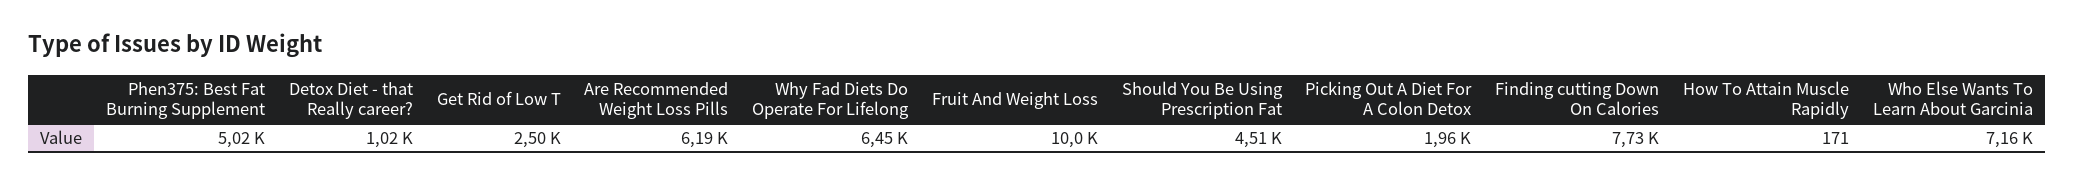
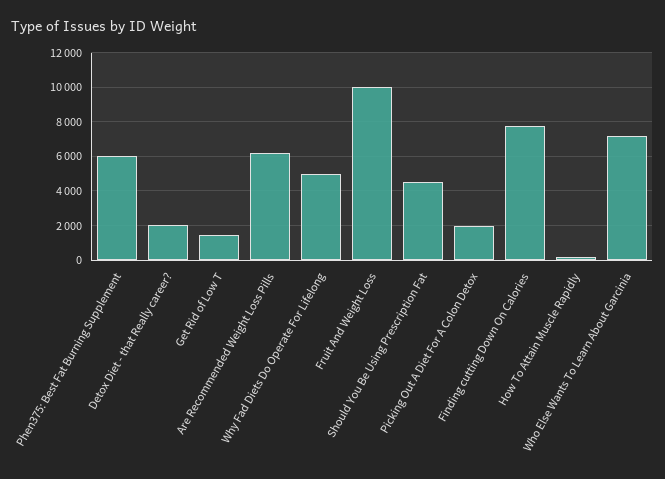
Phen375: Best Fat Burning Supplement: 5020 -> 6000
Detox Diet - that Really career?: 1020 -> 2000
Get Rid of Low T: 2500 -> 1500
Why Fad Diets Do Operate For Lifelong: 6450 -> 5000

